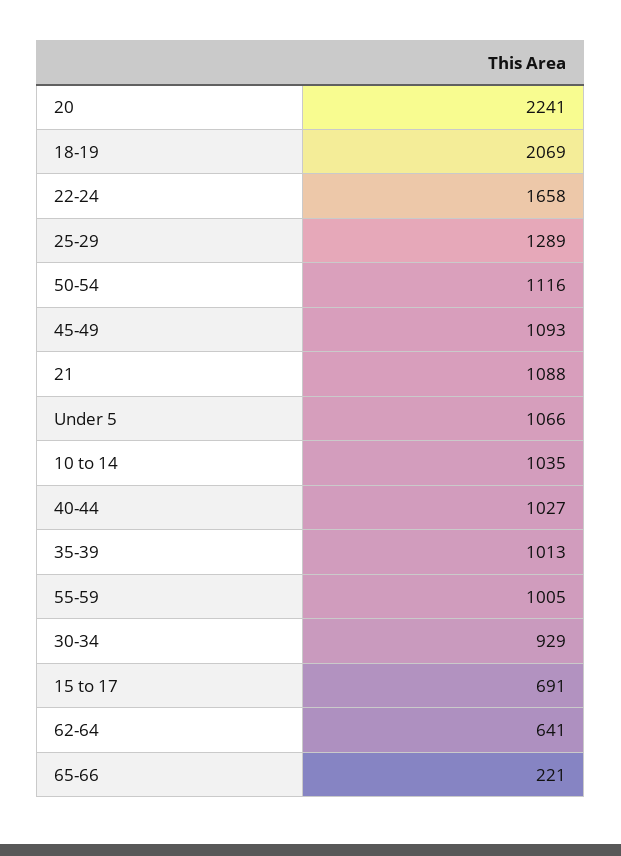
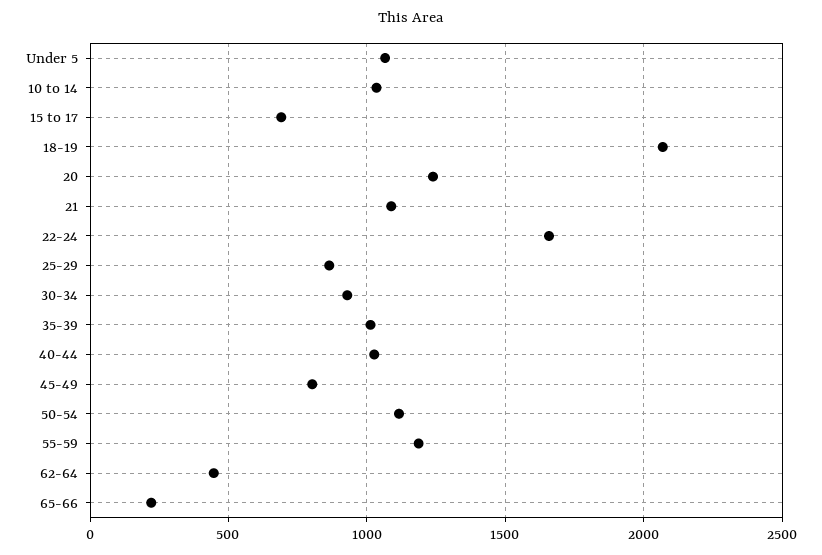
20: 2241 -> 1250
25-29: 1289 -> 850
45-49: 1093 -> 800
55-59: 1005 -> 1200
62-64: 641 -> 450

